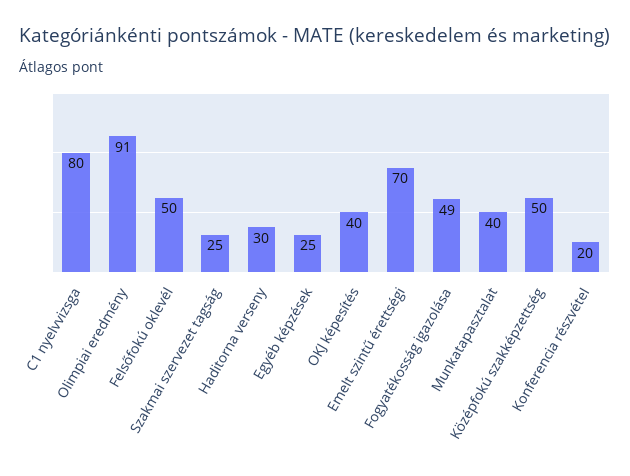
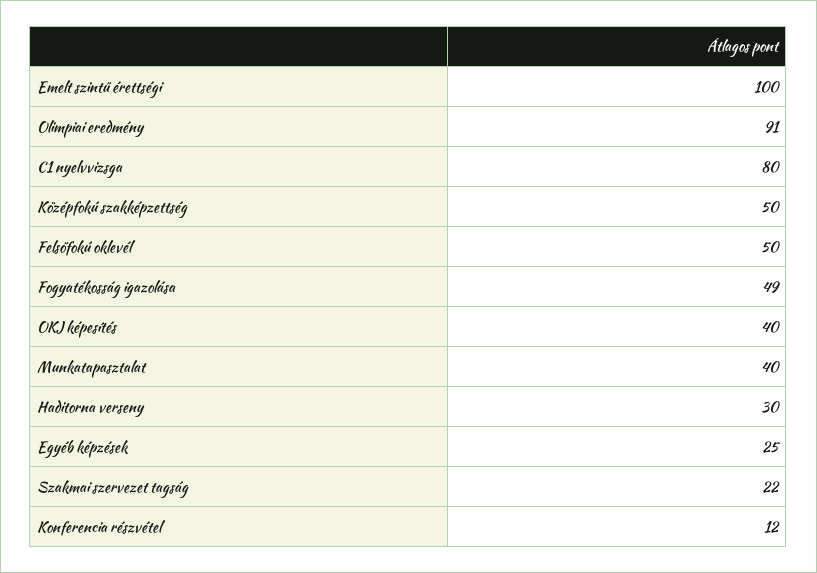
Szakmai szervezet tagság: 25 -> 22
Emelt szintű érettségi: 70 -> 100
Konferencia részvétel: 20 -> 12

